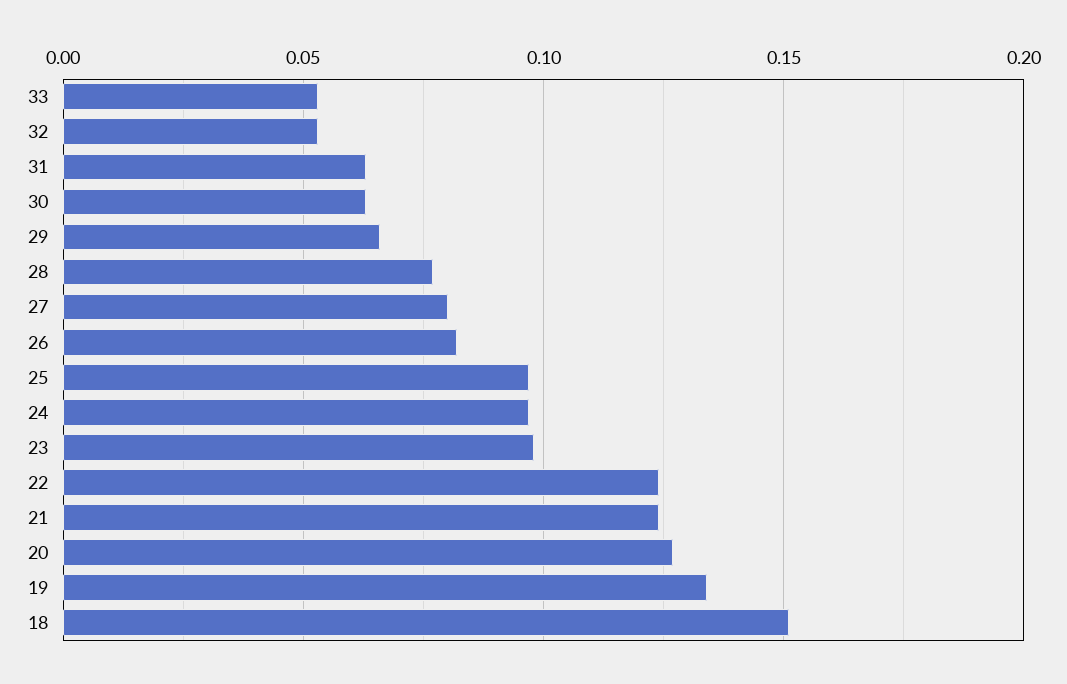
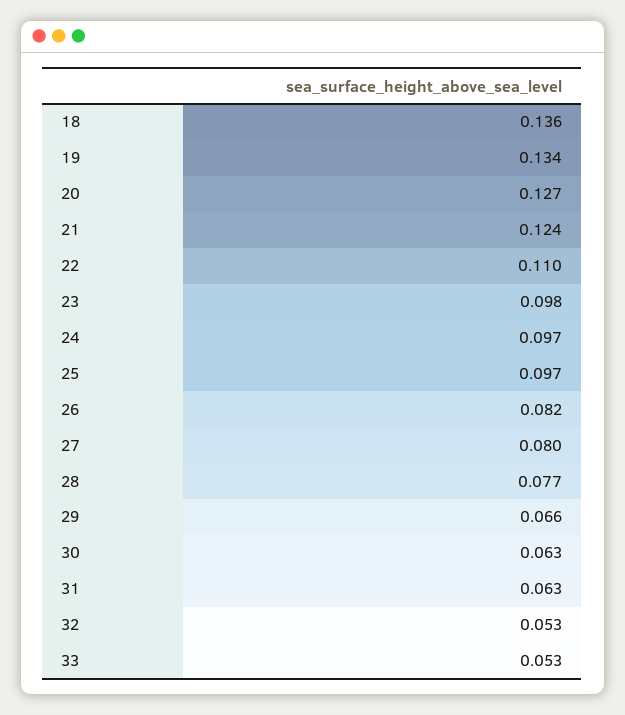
22: 0.125 -> 0.11
18: 0.15 -> 0.136

